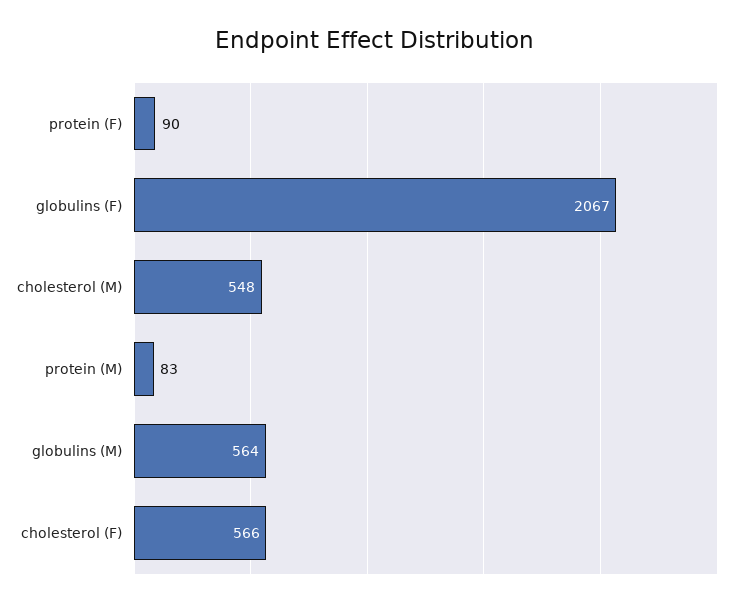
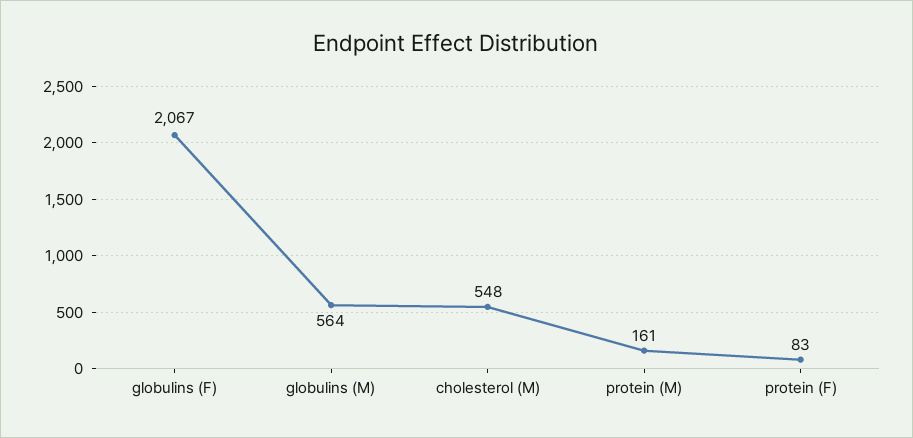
protein (F): 90 -> 83
protein (M): 83 -> 161
cholesterol (F): 566 -> none

